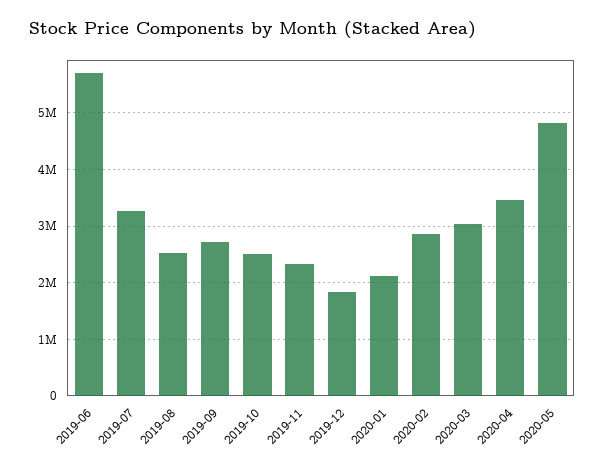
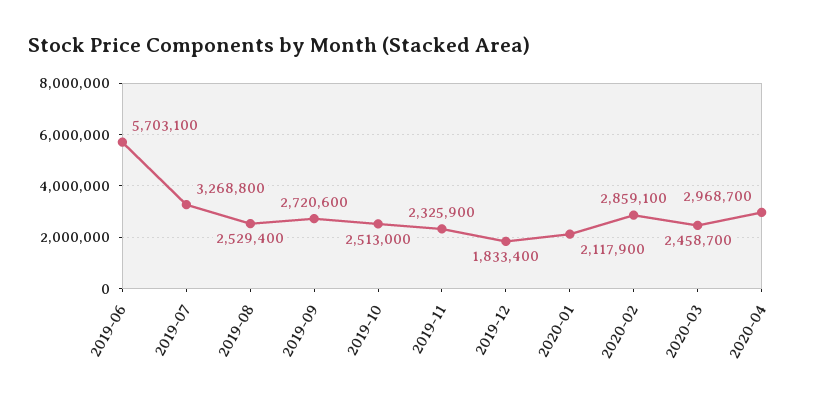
2020-03: 3000000 -> 2458700
2020-04: 3400000 -> 2968700
2020-05: 4800000 -> none

